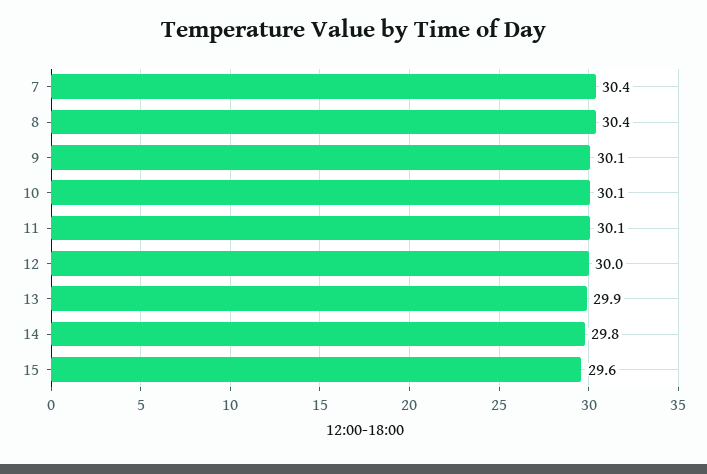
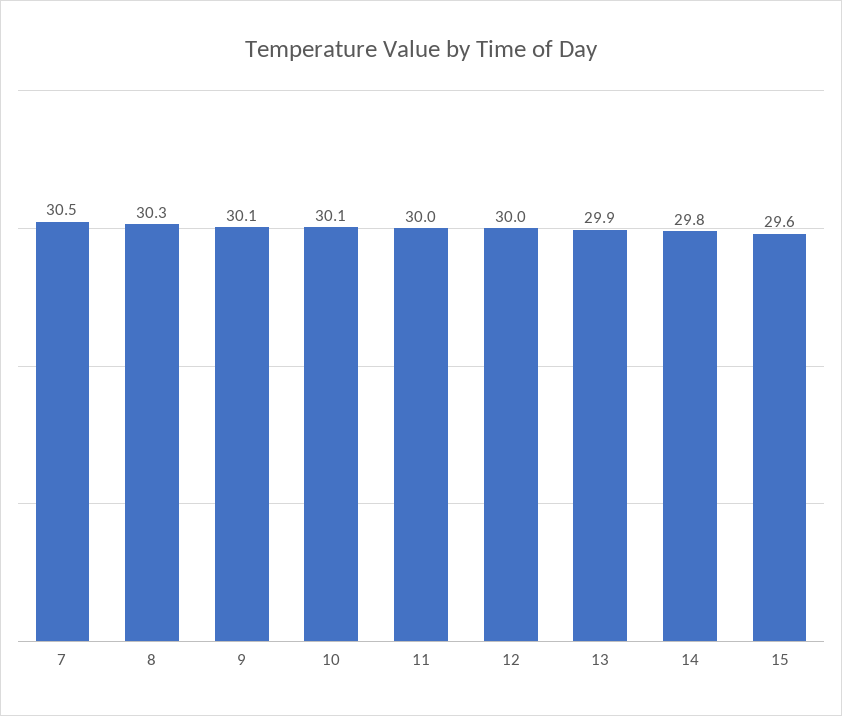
7: 30.4 -> 30.5
8: 30.4 -> 30.3
11: 30.1 -> 30

